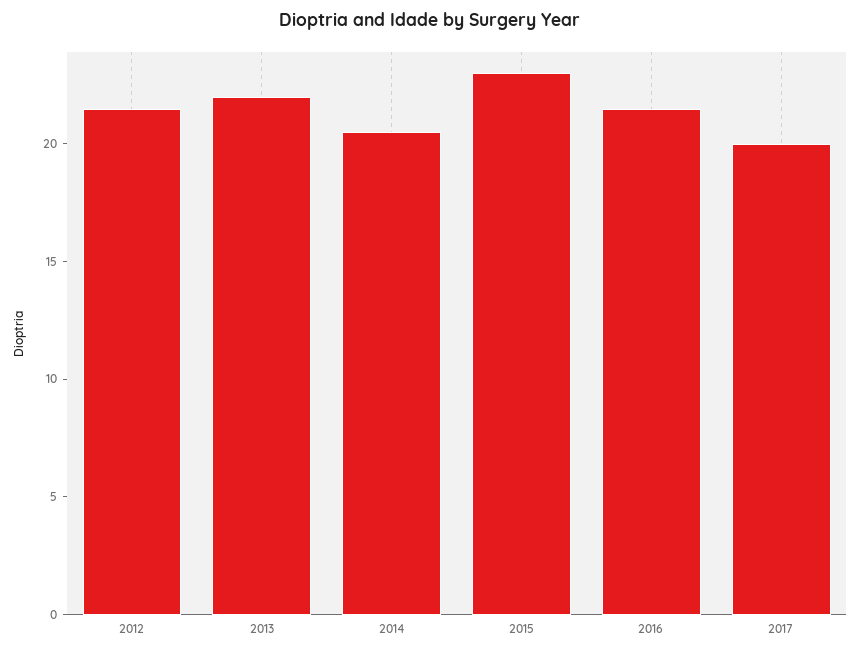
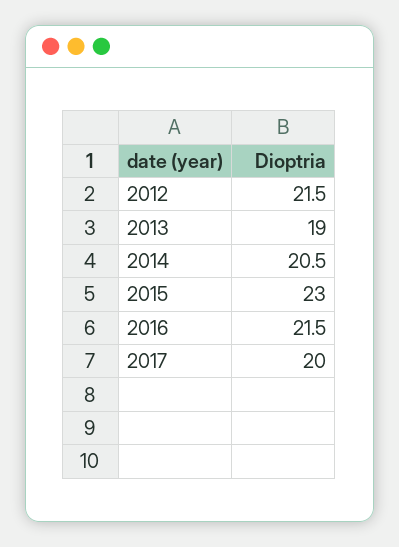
2013: 22 -> 19

